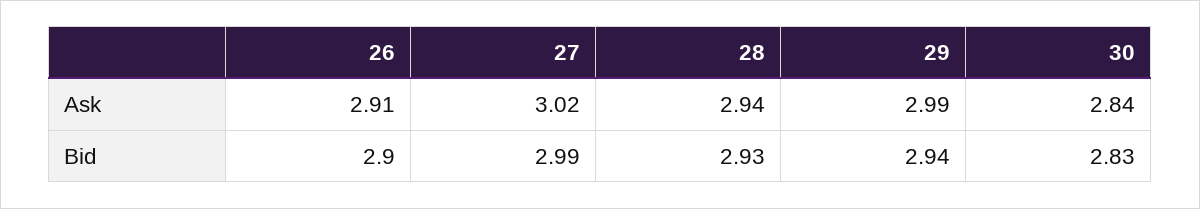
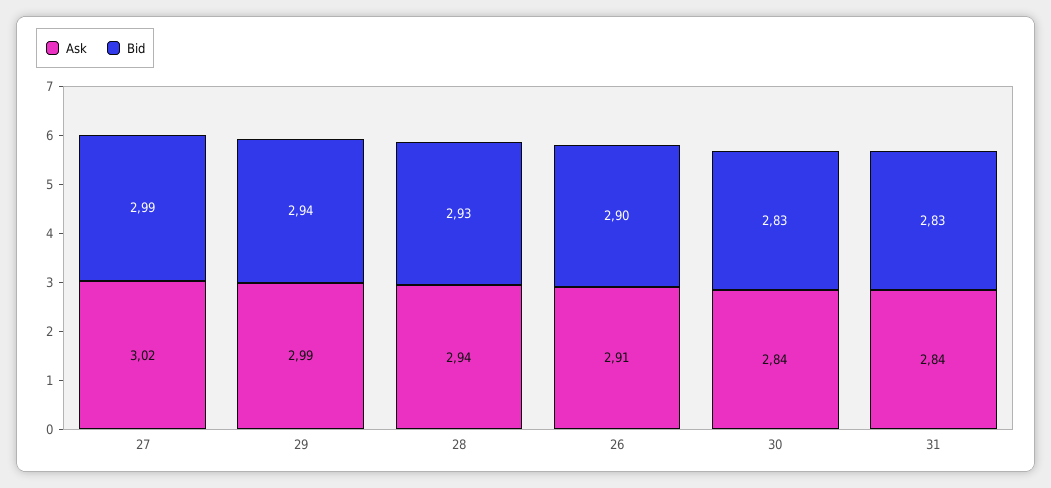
Ask, 31: none -> 2.84
Bid, 31: none -> 2.83

